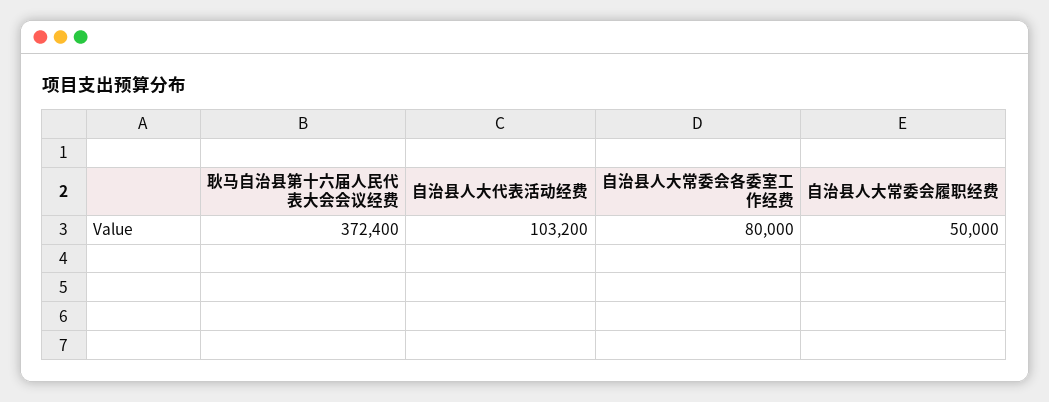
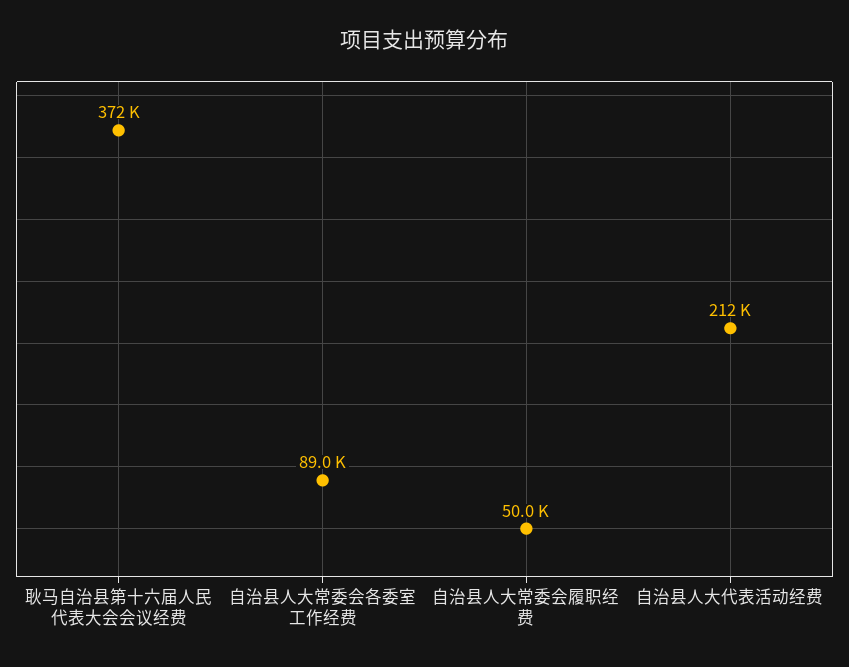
自治县人大代表活动经费: 103200 -> 212000
自治县人大常委会各委室工作经费: 80000 -> 89000

